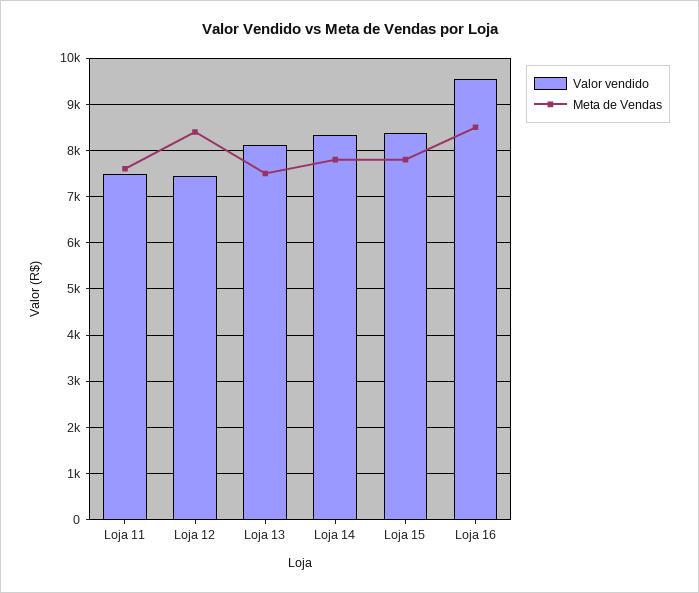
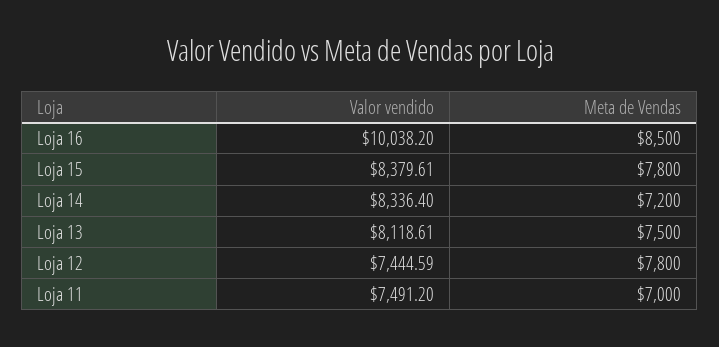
Meta de Vendas, Loja 11: 7600 -> 7000
Meta de Vendas, Loja 12: 8400 -> 7800
Meta de Vendas, Loja 14: 7800 -> 7200
Valor vendido, Loja 16: 9600 -> 10038.2

